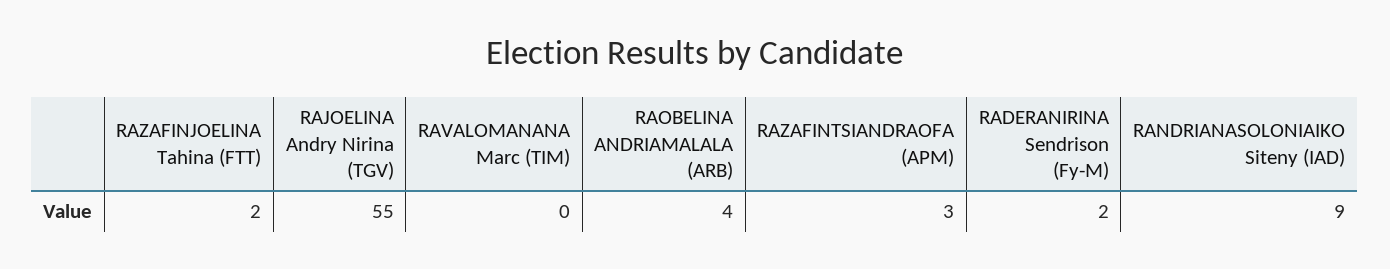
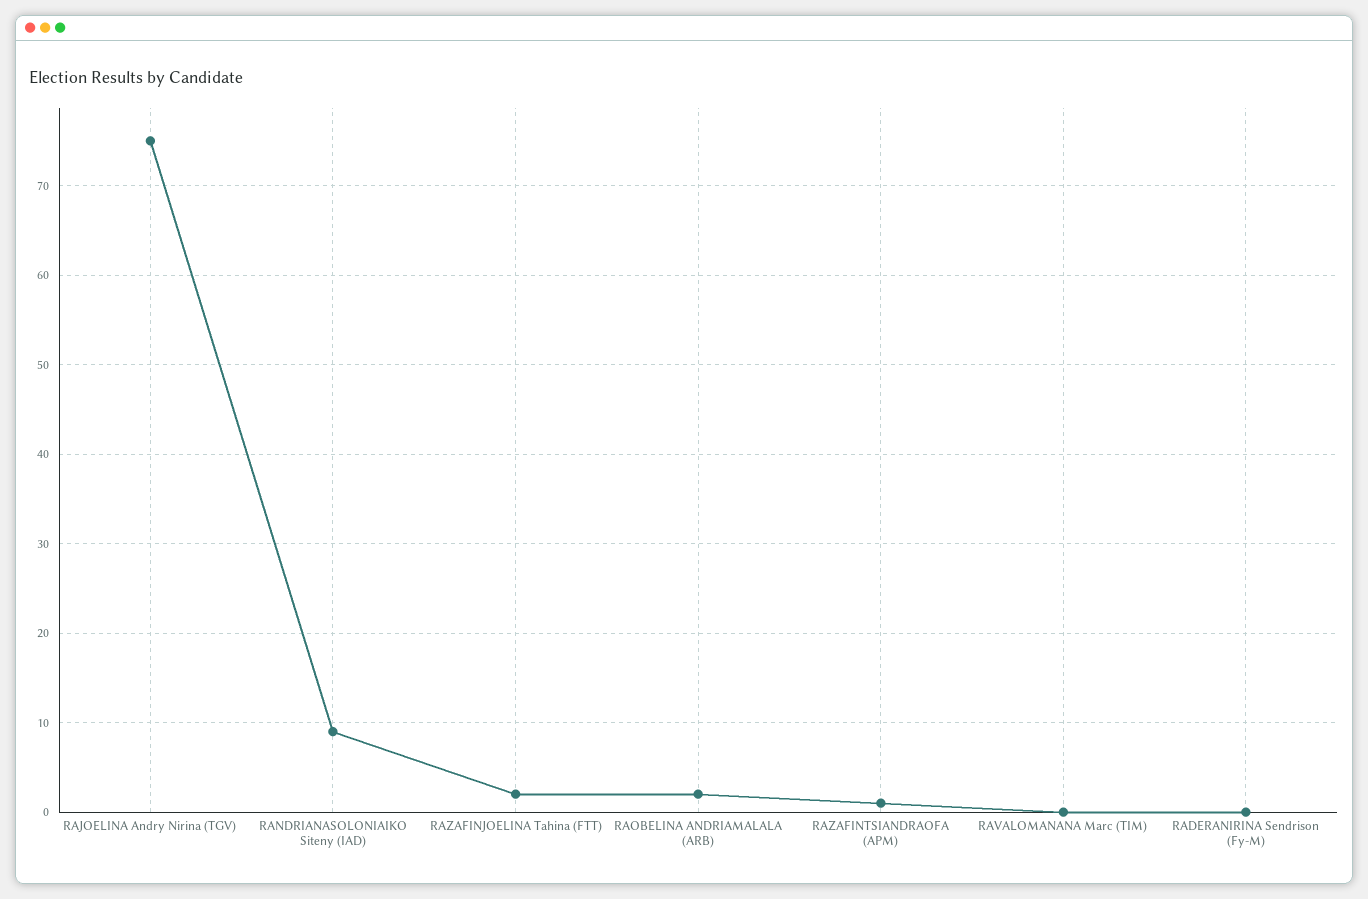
RAJOELINA Andry Nirina (TGV): 55 -> 75
RAOBELINA ANDRIAMALALA (ARB): 4 -> 2
RAZAFINTSIANDRAOFA (APM): 3 -> 1
RADERANIRINA Sendrison (Fy-M): 2 -> 0

